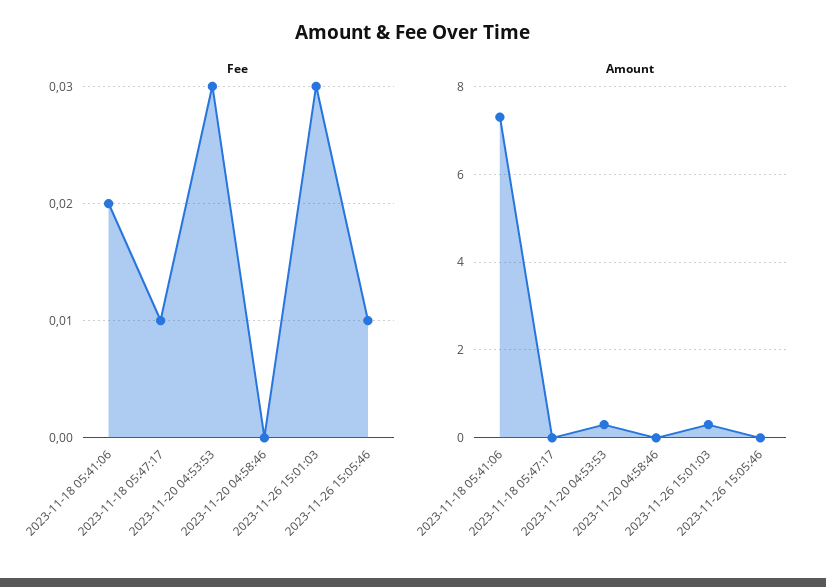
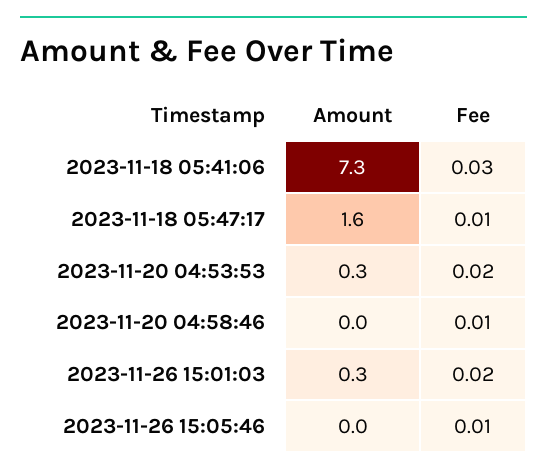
Fee, 2023-11-18 05:41:06: 0.02 -> 0.03
Fee, 2023-11-20 04:53:53: 0.03 -> 0.02
Fee, 2023-11-20 04:58:46: 0 -> 0.01
Fee, 2023-11-26 15:01:03: 0.03 -> 0.02
Amount, 2023-11-18 05:47:17: 0 -> 1.6

